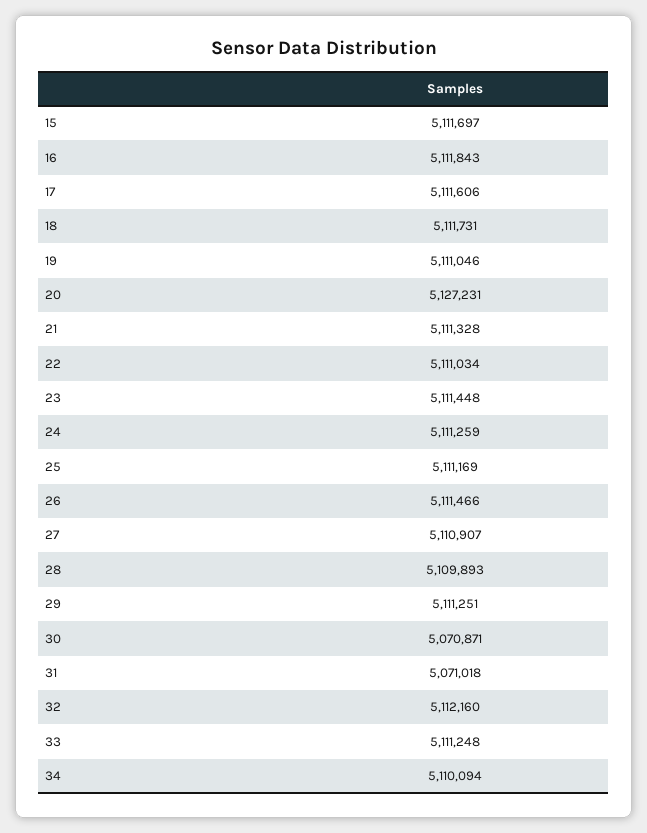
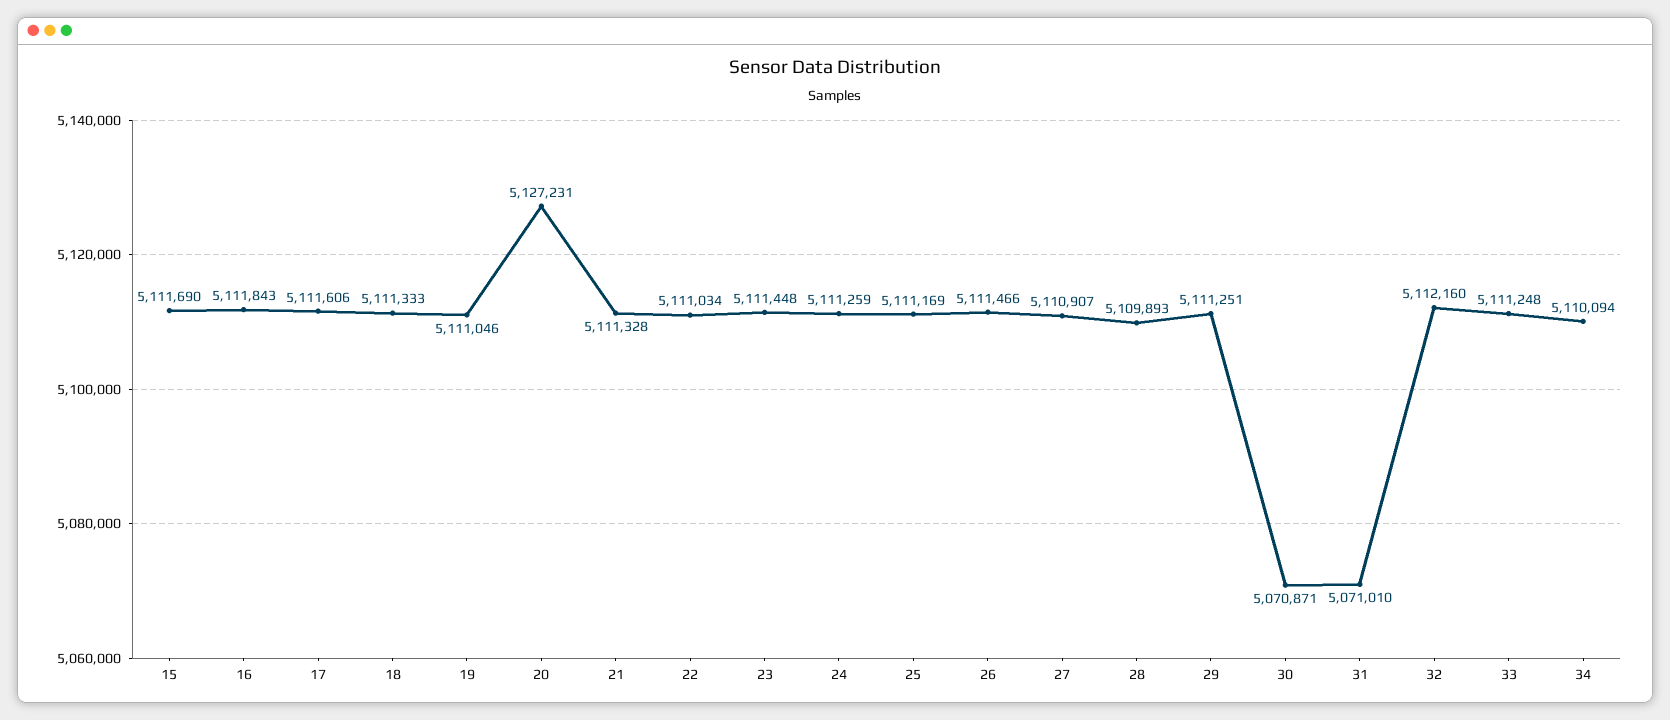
15: 5111697 -> 5111690
18: 5111731 -> 5111333
31: 5071018 -> 5071010

